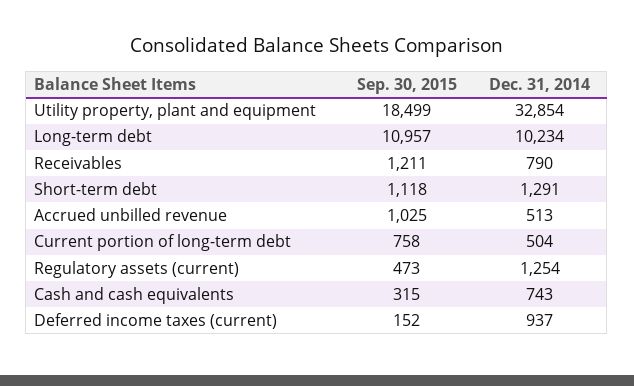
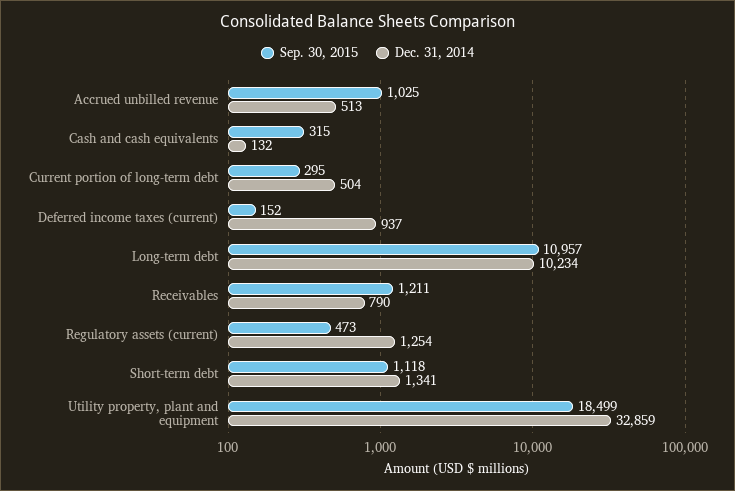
Dec. 31, 2014, Utility property, plant and equipment: 32854 -> 32859
Dec. 31, 2014, Short-term debt: 1291 -> 1341
Sep. 30, 2015, Current portion of long-term debt: 758 -> 295
Dec. 31, 2014, Cash and cash equivalents: 743 -> 132

